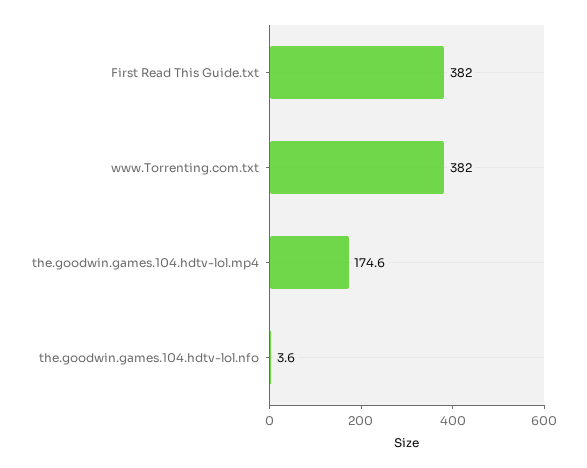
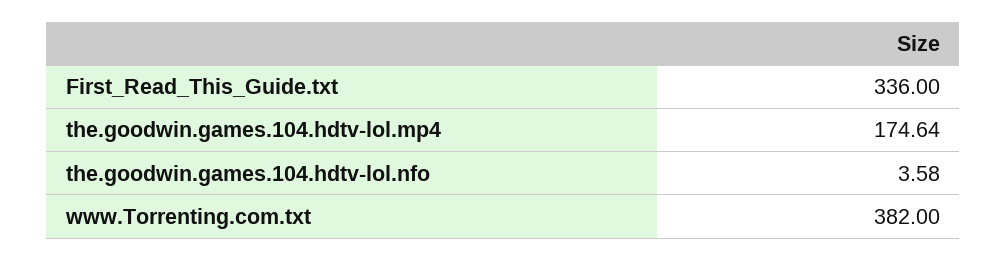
First Read This Guide.txt: 382 -> 336

